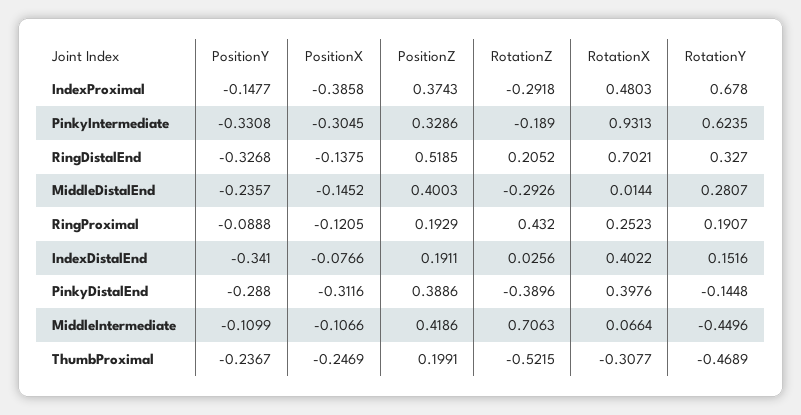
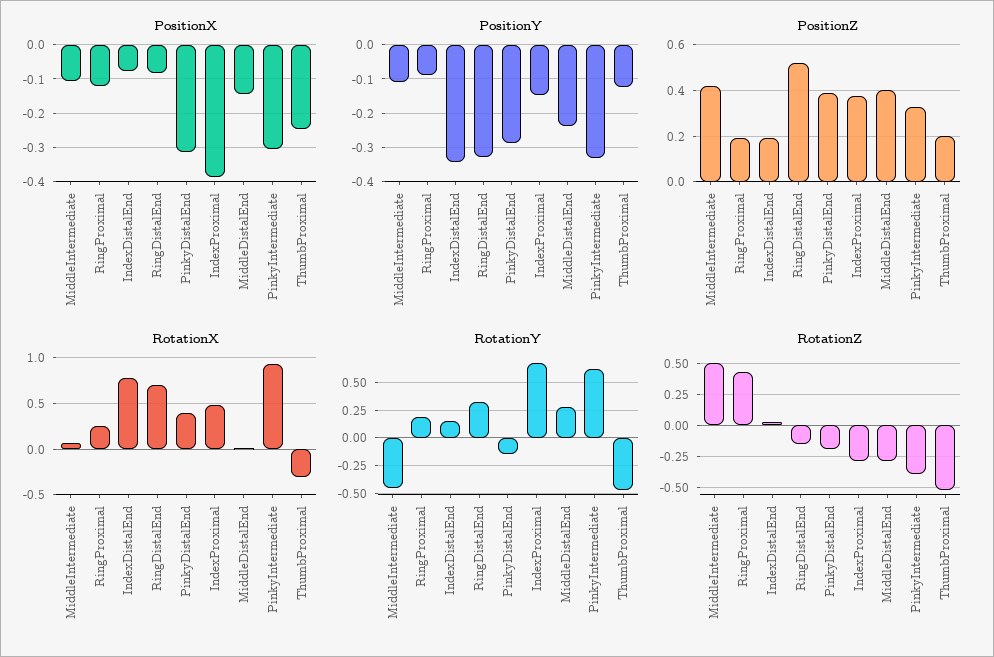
RotationZ, PinkyIntermediate: -0.189 -> -0.4
PositionX, RingDistalEnd: -0.1375 -> -0.08
RotationZ, RingDistalEnd: 0.2052 -> -0.15
RotationX, IndexDistalEnd: 0.4022 -> 0.8
RotationZ, PinkyDistalEnd: -0.3896 -> -0.2
RotationZ, MiddleIntermediate: 0.7063 -> 0.5
PositionY, ThumbProximal: -0.2367 -> -0.12

